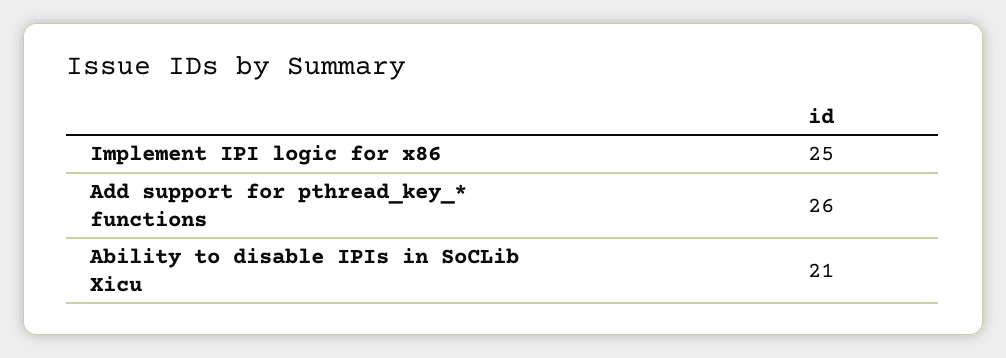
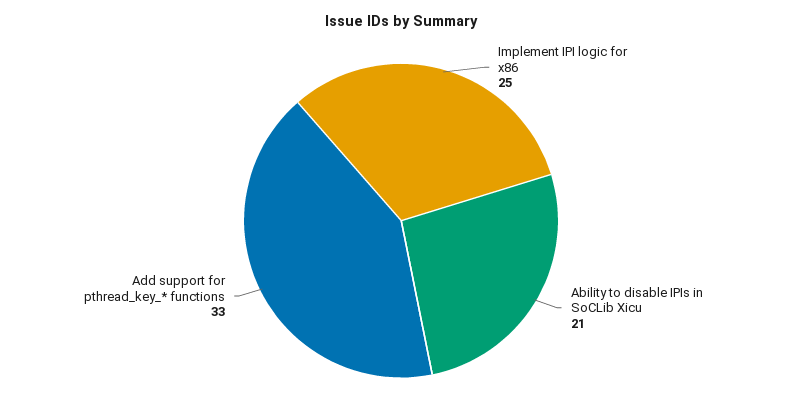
Add support for pthread_key_* functions: 26 -> 33

